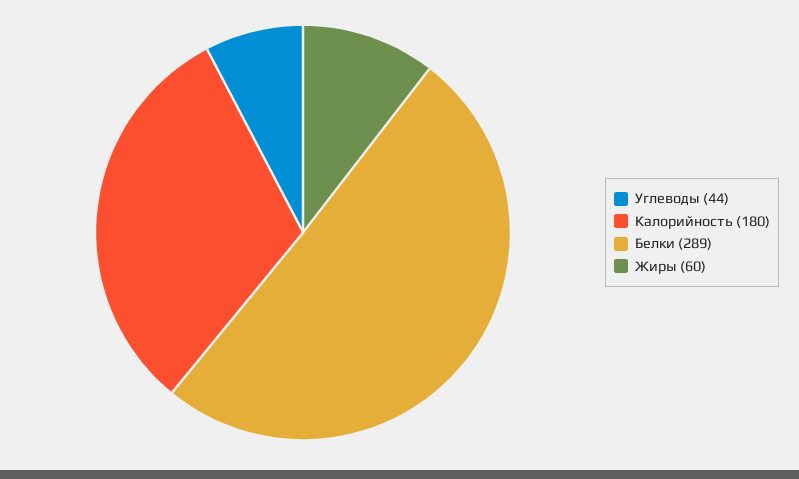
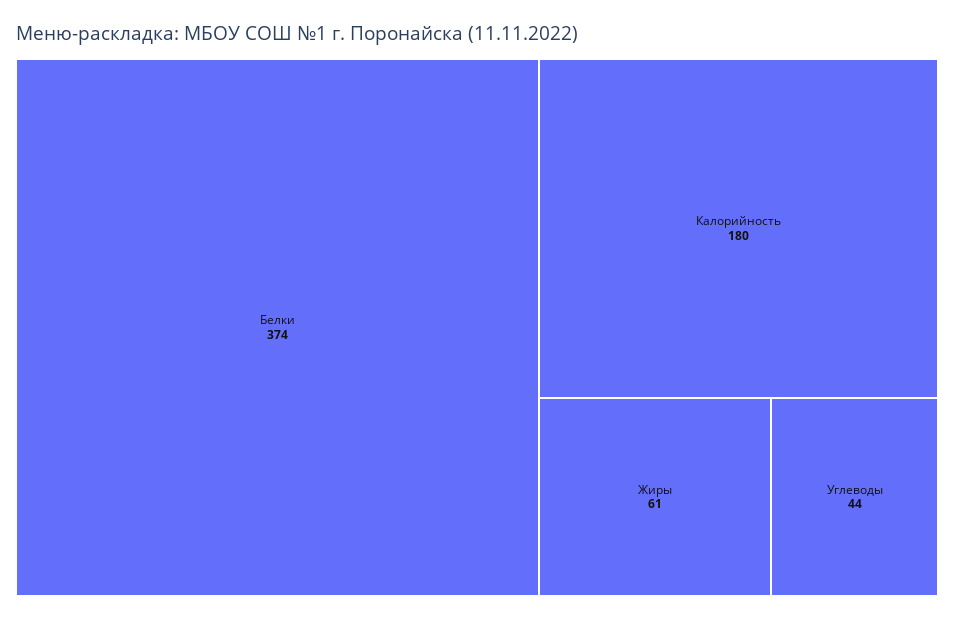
Белки: 289 -> 374
Жиры: 60 -> 61

